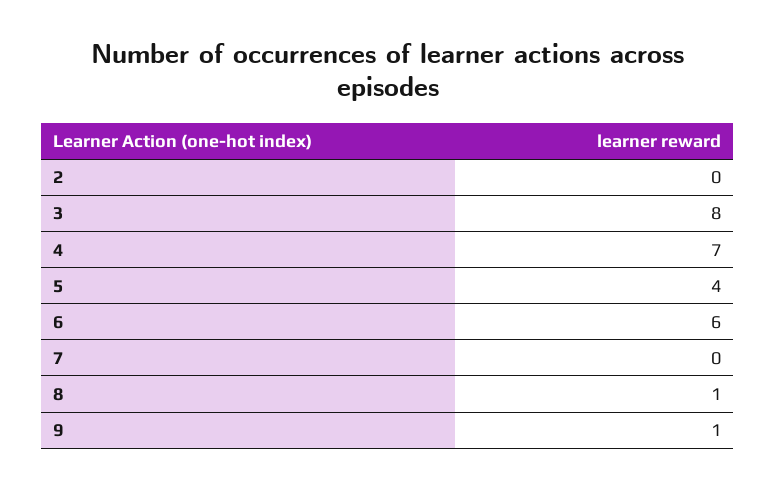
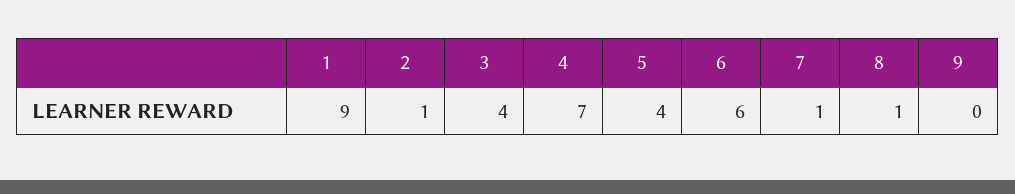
2: 0 -> 1
3: 8 -> 4
7: 0 -> 1
9: 1 -> 0
1: none -> 9

